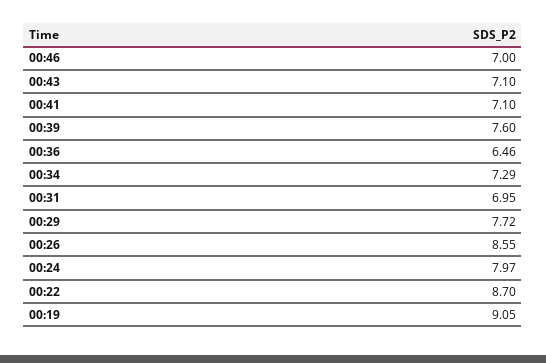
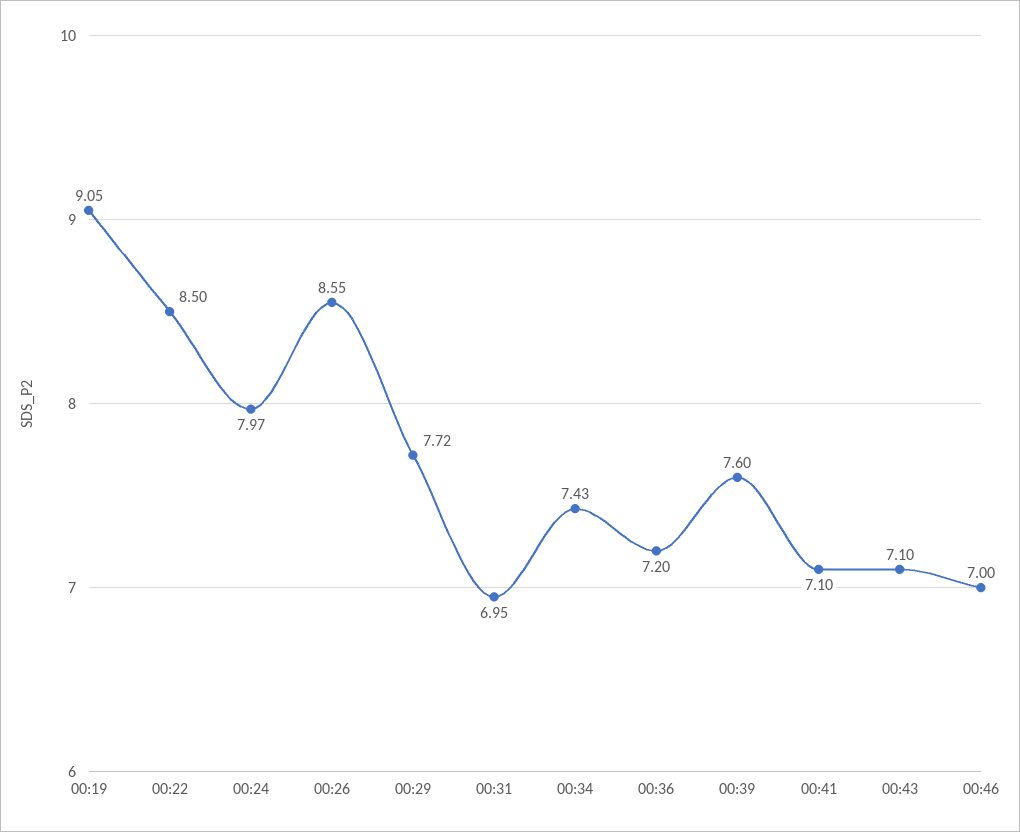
00:36: 6.46 -> 7.2
00:34: 7.29 -> 7.43
00:22: 8.7 -> 8.5

